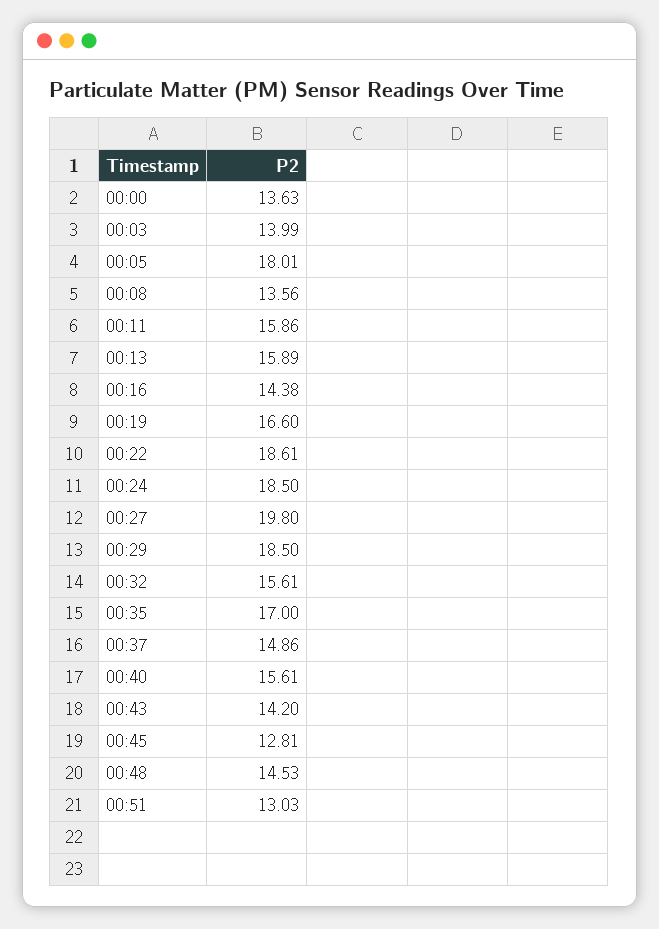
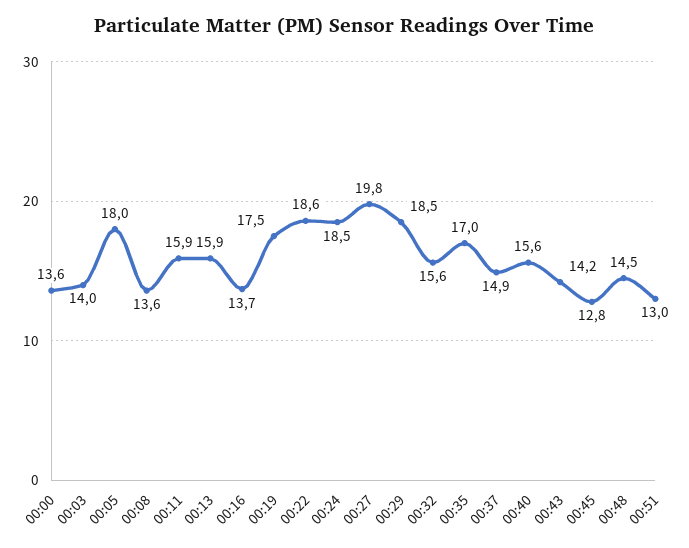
00:16: 14.38 -> 13.7
00:19: 16.6 -> 17.5

